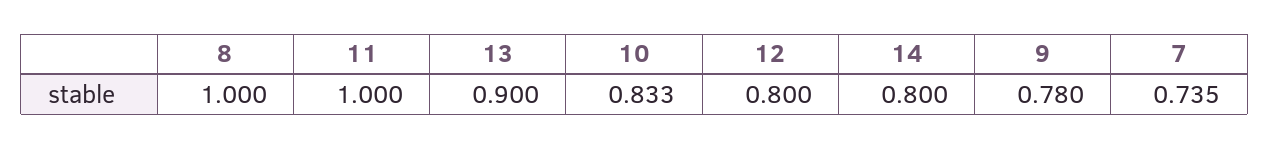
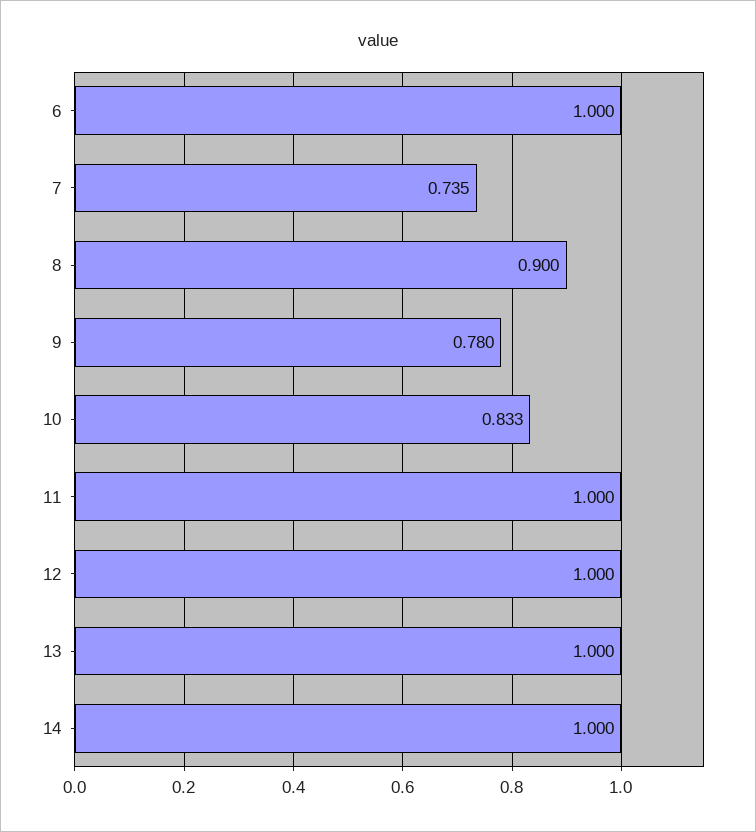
8: 1 -> 0.9
13: 0.9 -> 1
12: 0.8 -> 1
14: 0.8 -> 1
6: none -> 1

